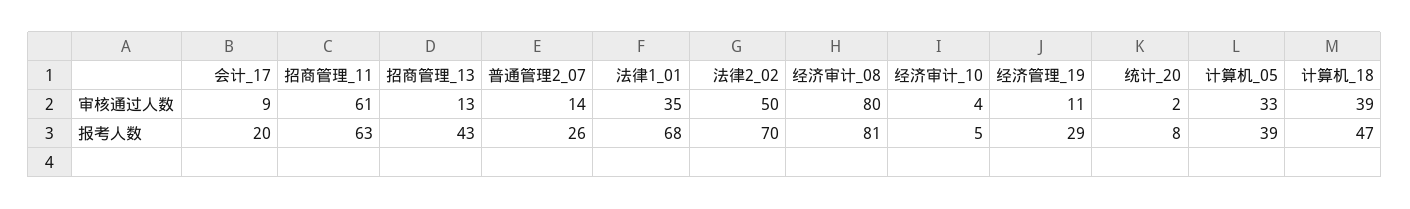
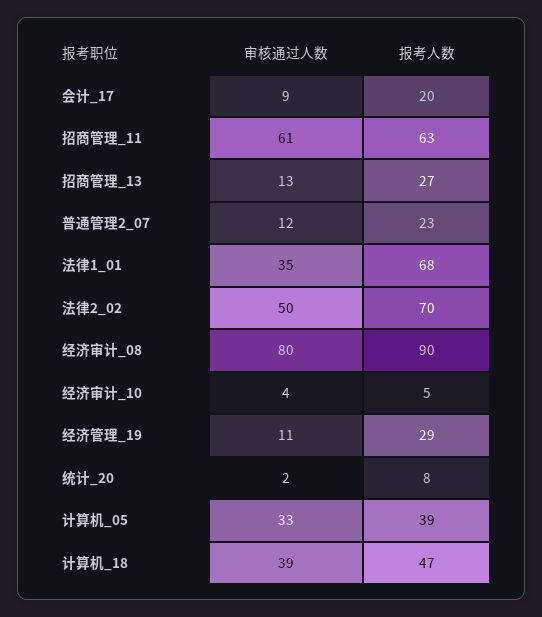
普通管理2_07, 审核通过人数: 14 -> 12
招商管理_13, 报考人数: 43 -> 27
普通管理2_07, 报考人数: 26 -> 23
经济审计_08, 报考人数: 81 -> 90

